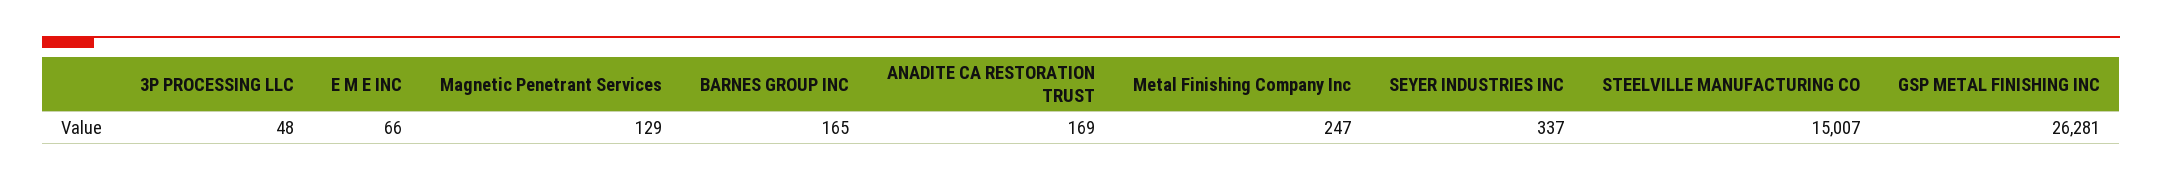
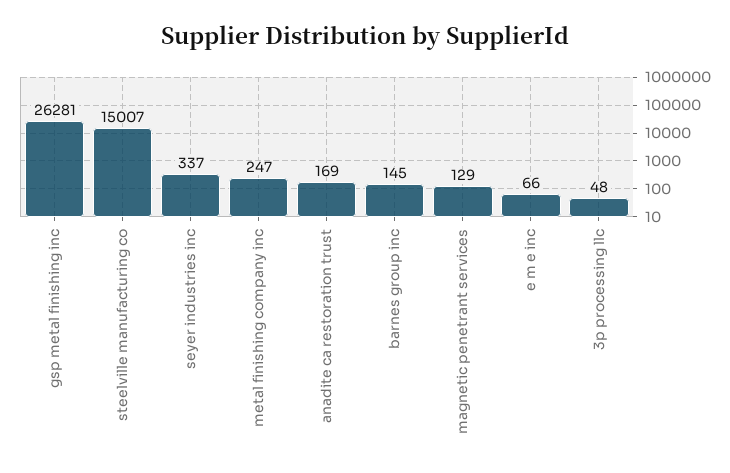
BARNES GROUP INC: 165 -> 145

